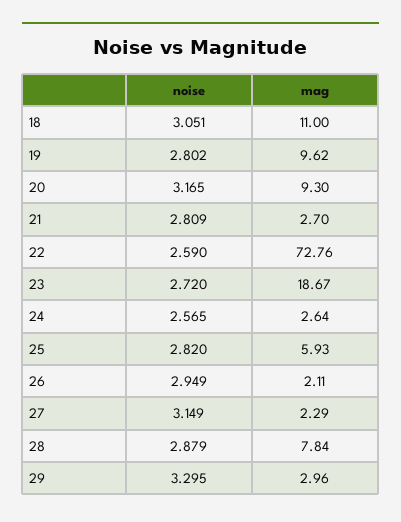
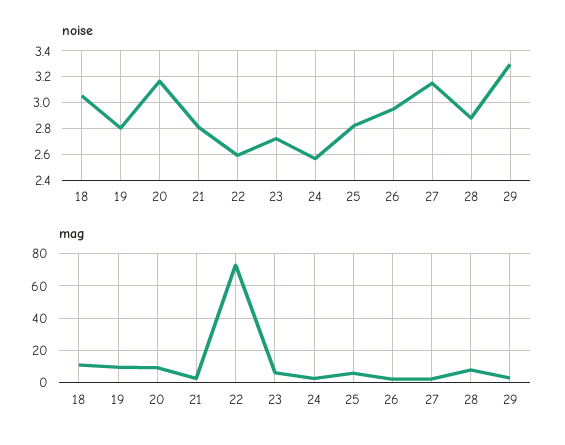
mag, 23: 18.67 -> 5

